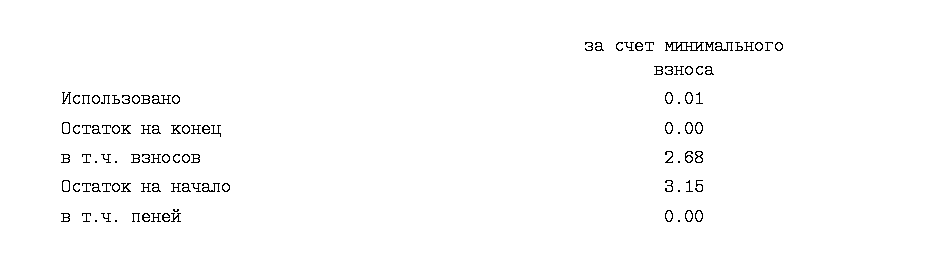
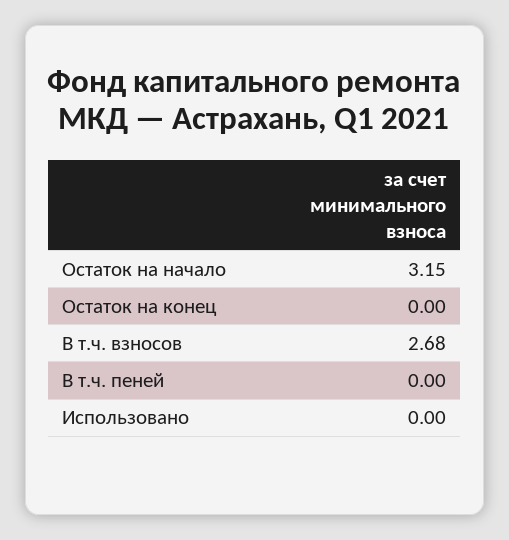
Использовано: 0.01 -> 0

